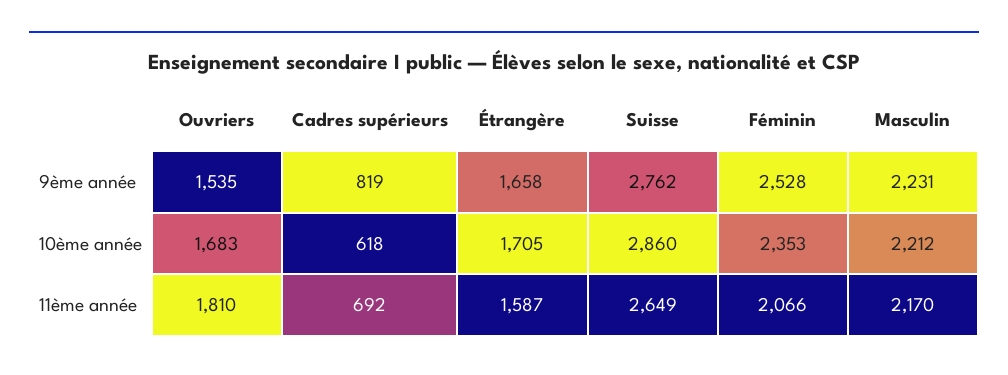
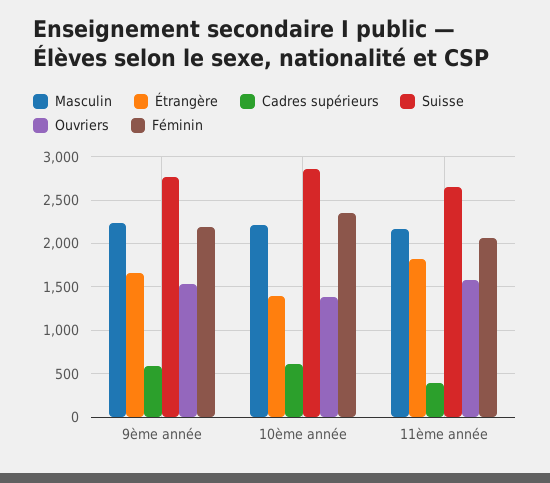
Cadres supérieurs, 9ème année: 819 -> 600
Féminin, 9ème année: 2528 -> 2200
Ouvriers, 10ème année: 1683 -> 1400
Étrangère, 10ème année: 1705 -> 1400
Ouvriers, 11ème année: 1810 -> 1600
Cadres supérieurs, 11ème année: 692 -> 400
Étrangère, 11ème année: 1587 -> 1800

